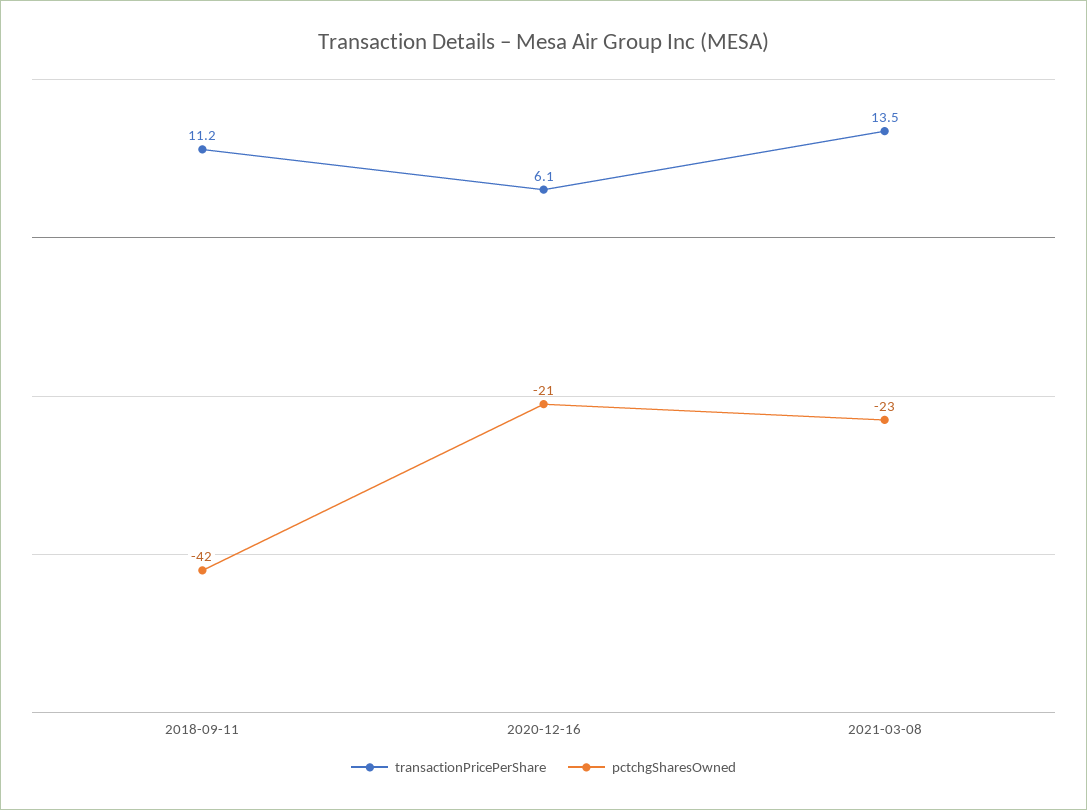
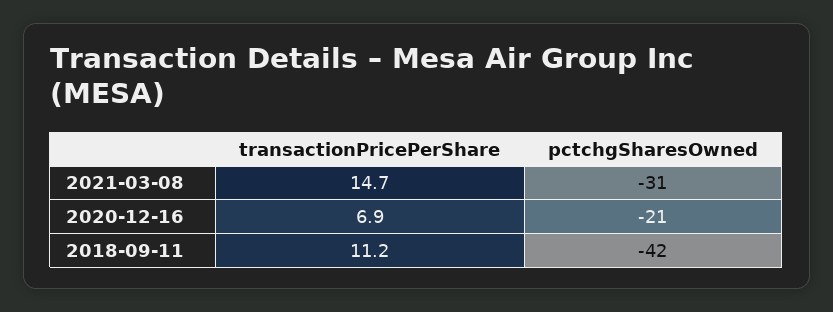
transactionPricePerShare, 2020-12-16: 6.1 -> 6.9
transactionPricePerShare, 2021-03-08: 13.5 -> 14.7
pctchgSharesOwned, 2021-03-08: -23 -> -31

